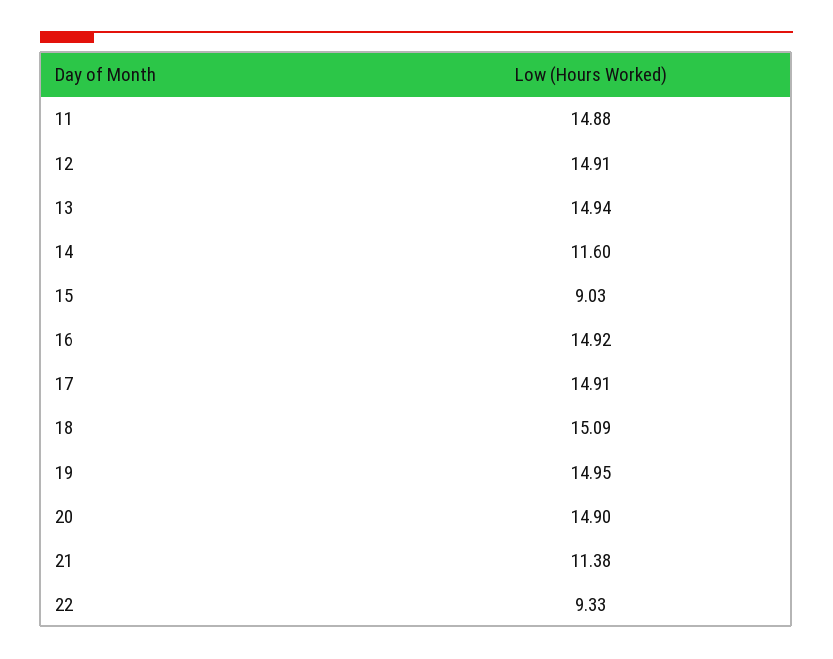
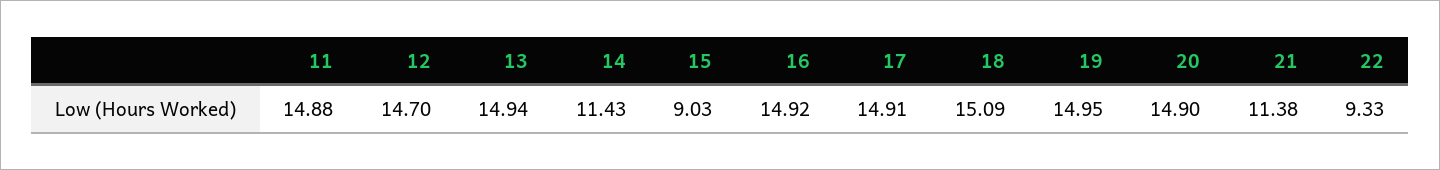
12: 14.91 -> 14.7
14: 11.6 -> 11.43

